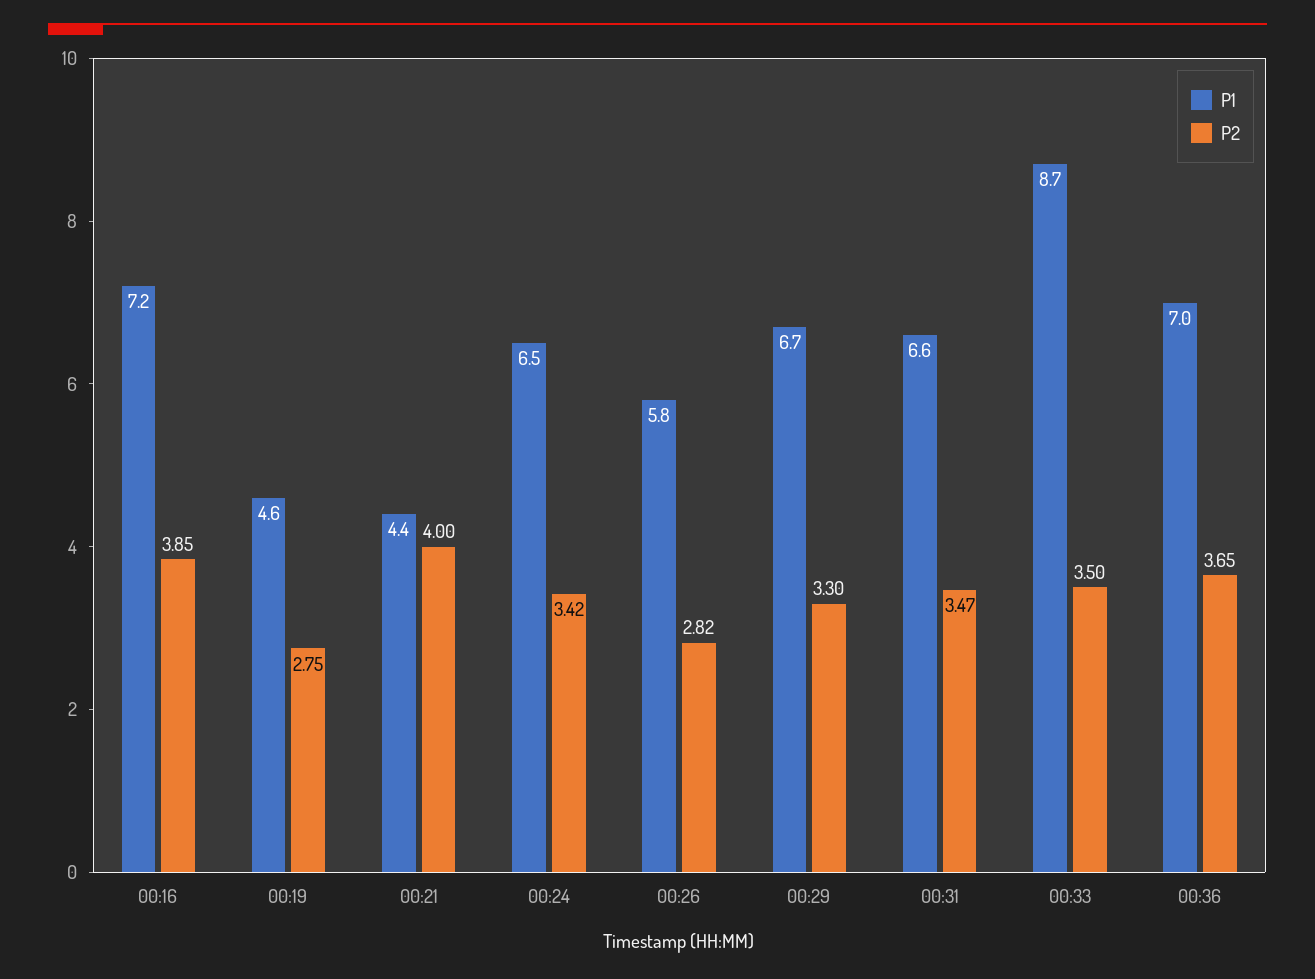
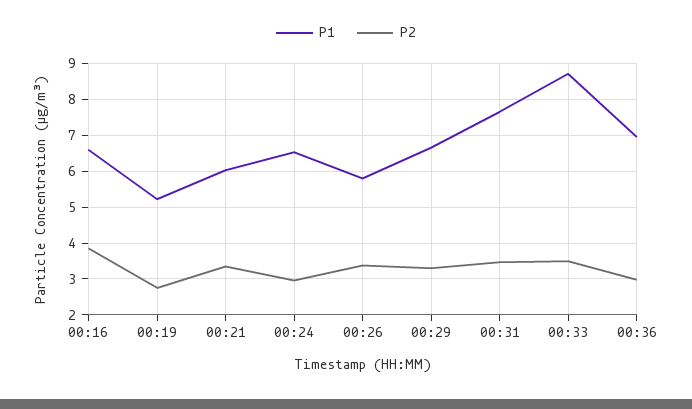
P1, 00:16: 7.2 -> 6.6
P1, 00:19: 4.6 -> 5.2
P1, 00:21: 4.4 -> 6
P2, 00:21: 4 -> 3.4
P2, 00:24: 3.42 -> 3
P2, 00:26: 2.82 -> 3.4
P1, 00:31: 6.6 -> 7.6
P2, 00:36: 3.65 -> 3

